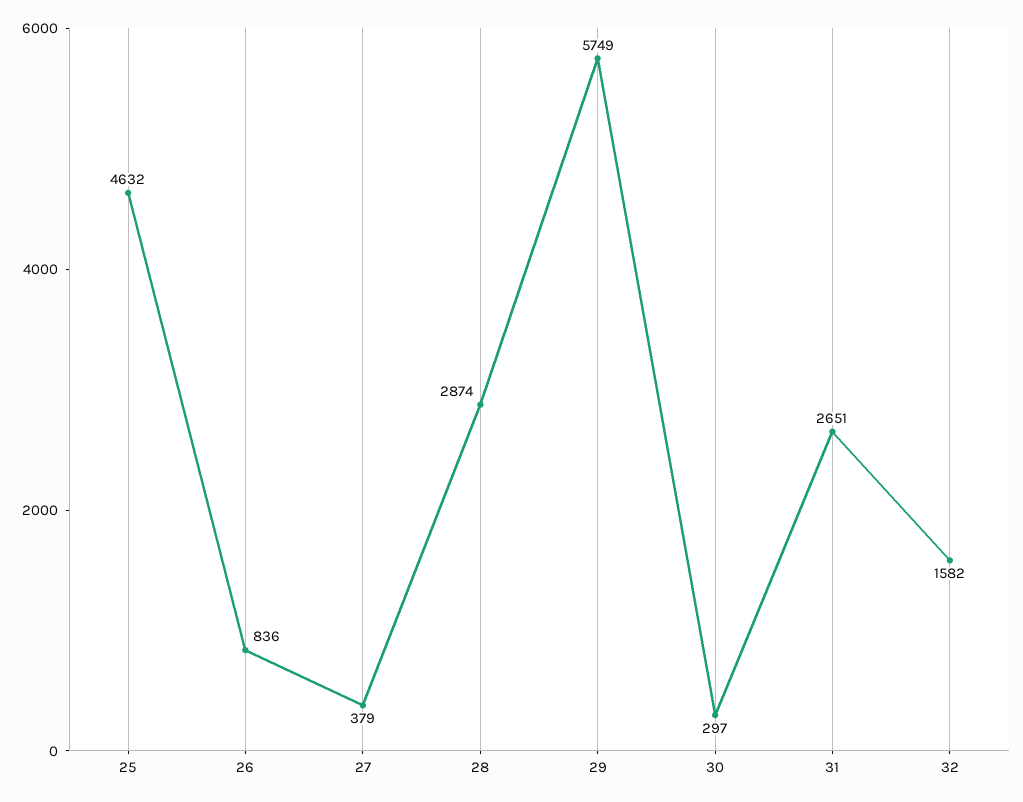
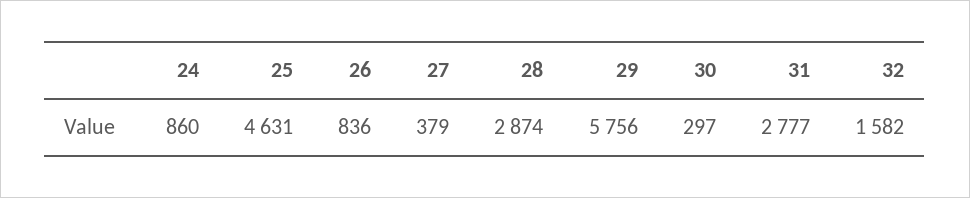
25: 4632 -> 4631
29: 5749 -> 5756
31: 2651 -> 2777
24: none -> 860

